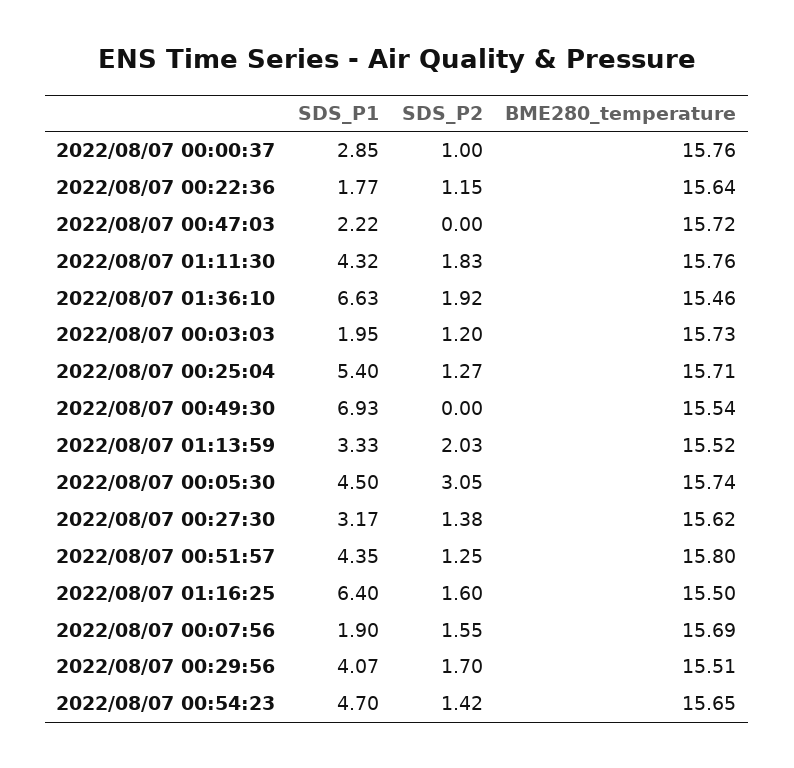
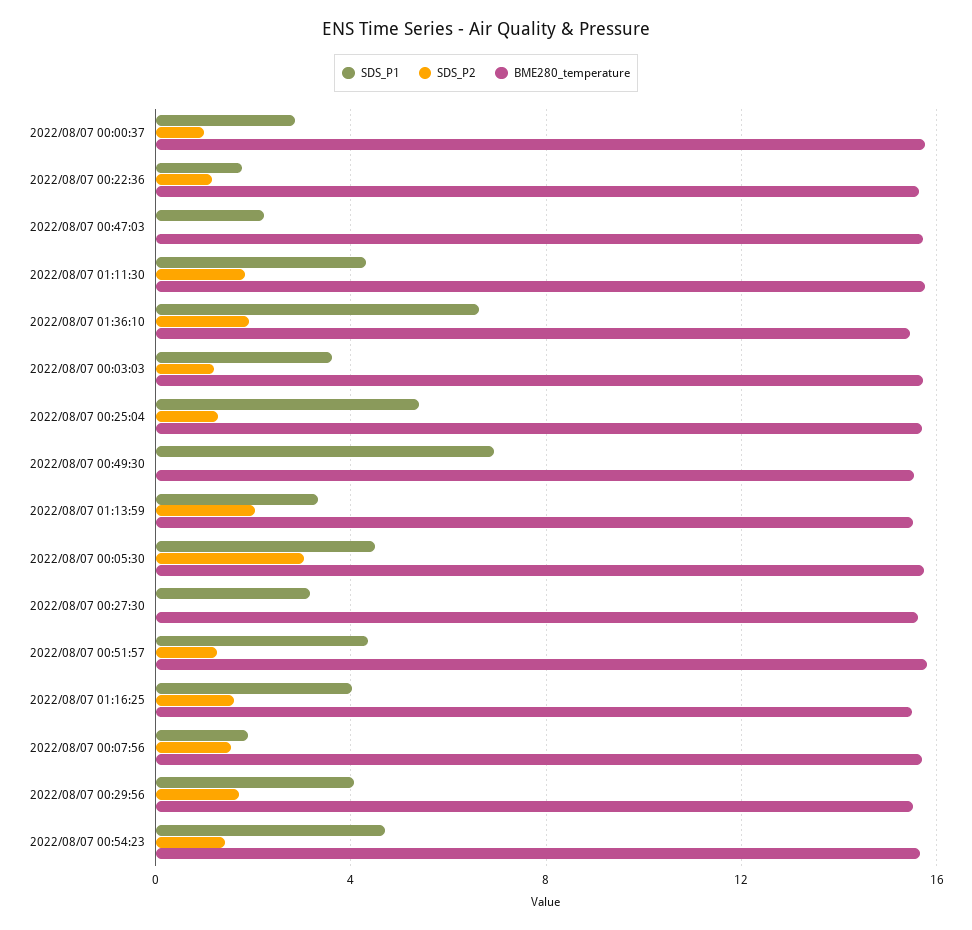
SDS_P1, 2022/08/07 00:03:03: 1.95 -> 3.5
SDS_P2, 2022/08/07 00:27:30: 1.38 -> 0
SDS_P1, 2022/08/07 01:16:25: 6.4 -> 4

